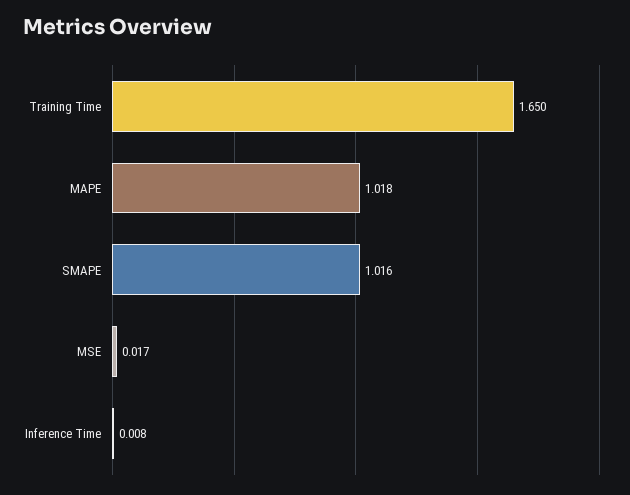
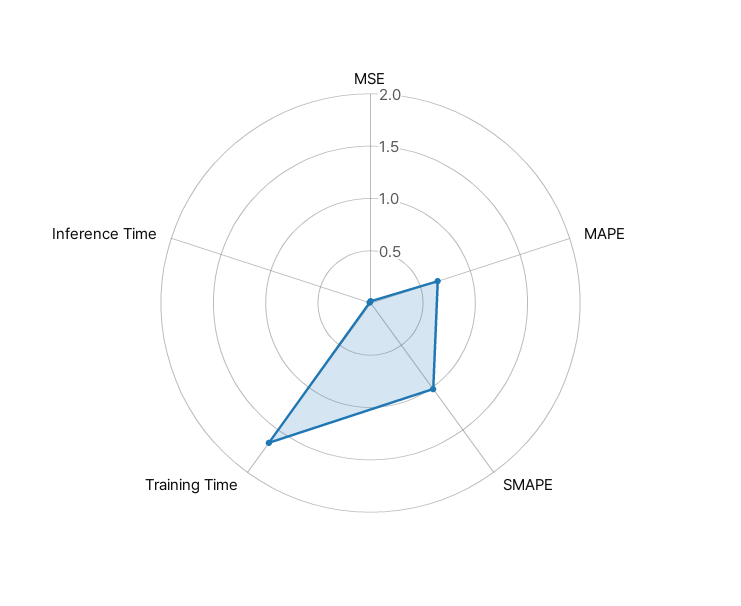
MAPE: 1.018 -> 0.7

